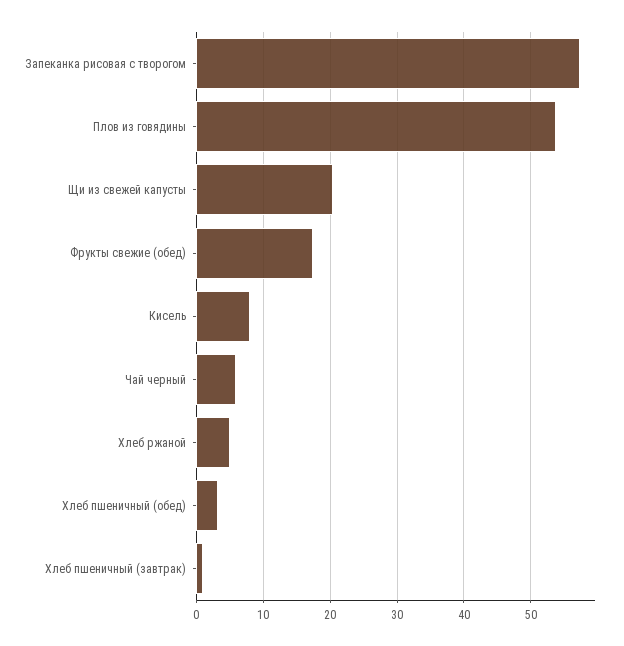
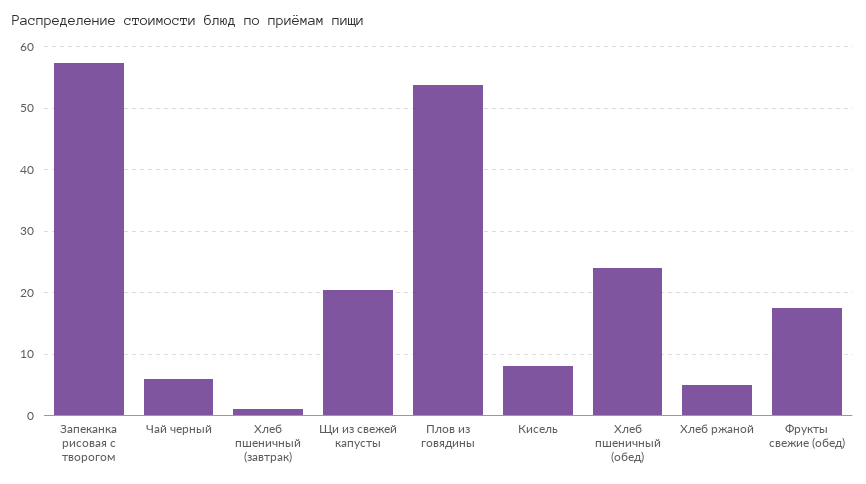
Хлеб пшеничный (обед): 3 -> 24

